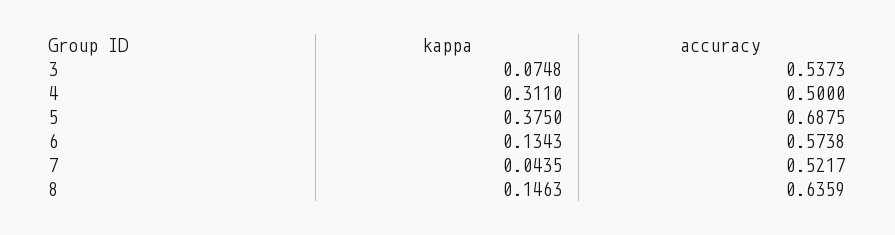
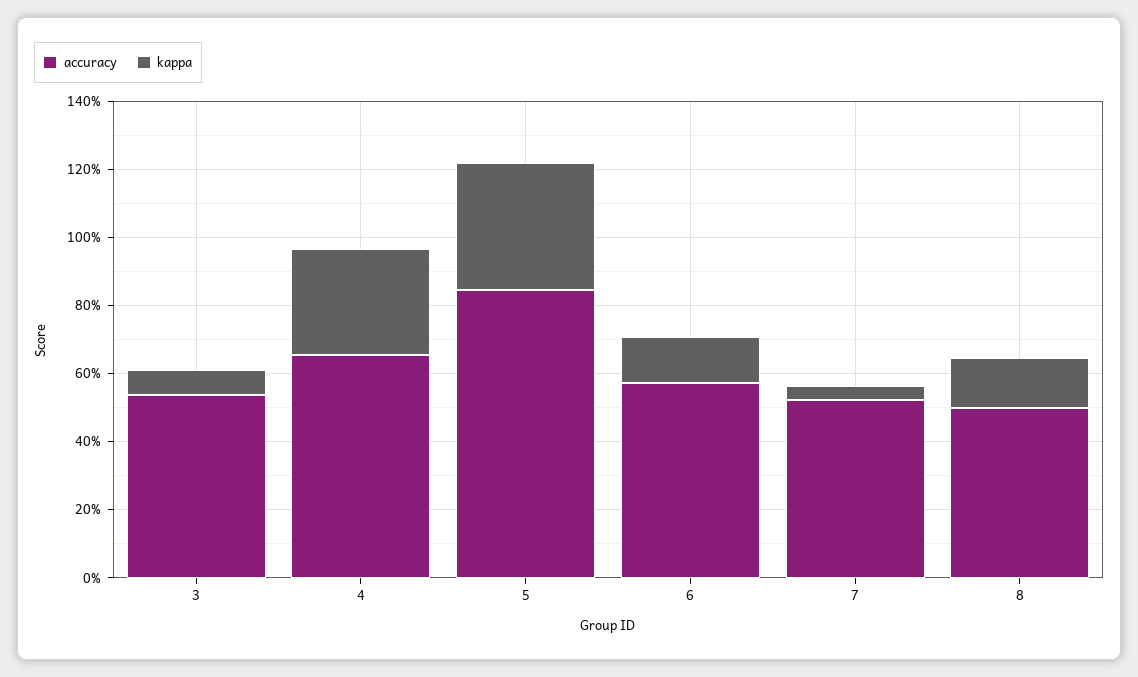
accuracy, 4: 0.5 -> 0.65
accuracy, 5: 0.6875 -> 0.85
accuracy, 8: 0.6359 -> 0.5

